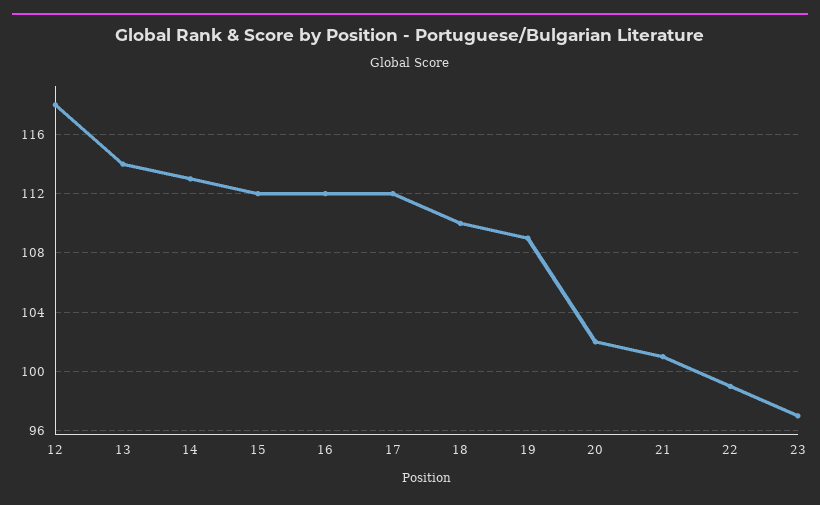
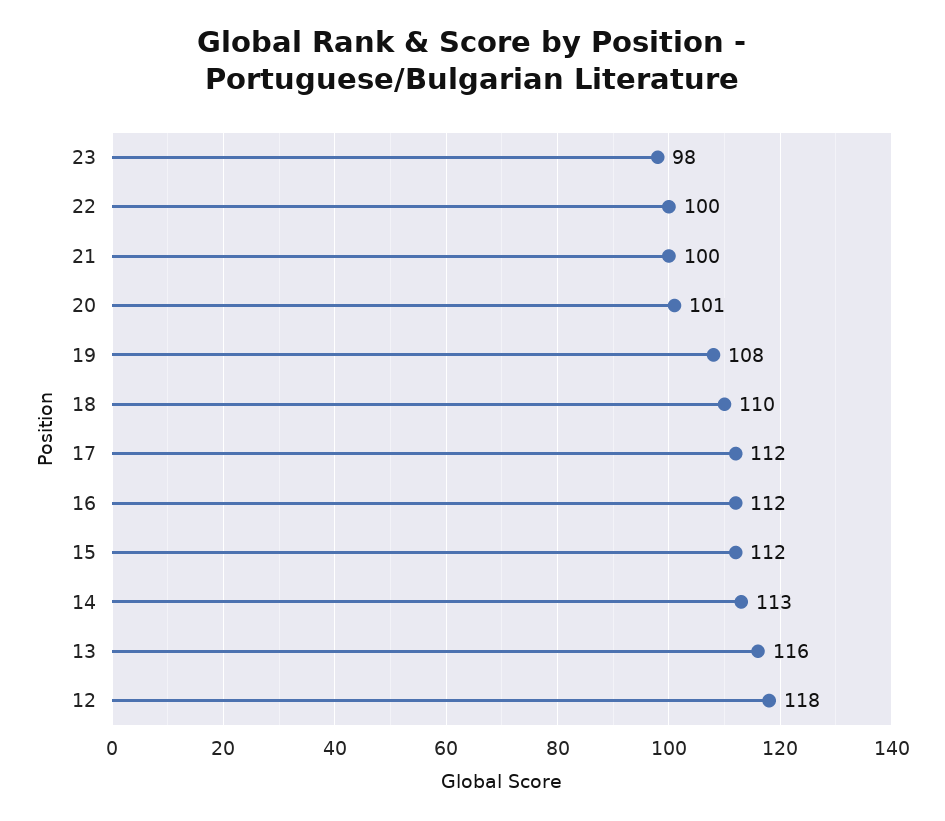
13: 114 -> 116
19: 109 -> 108
20: 102 -> 101
21: 101 -> 100
22: 99 -> 100
23: 97 -> 98

